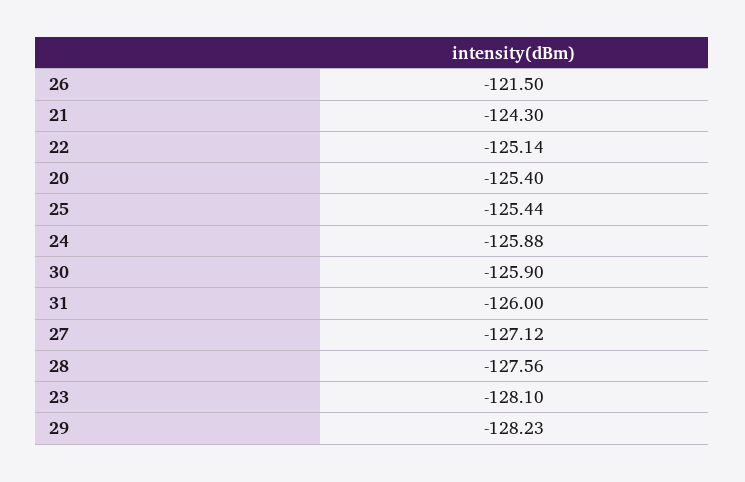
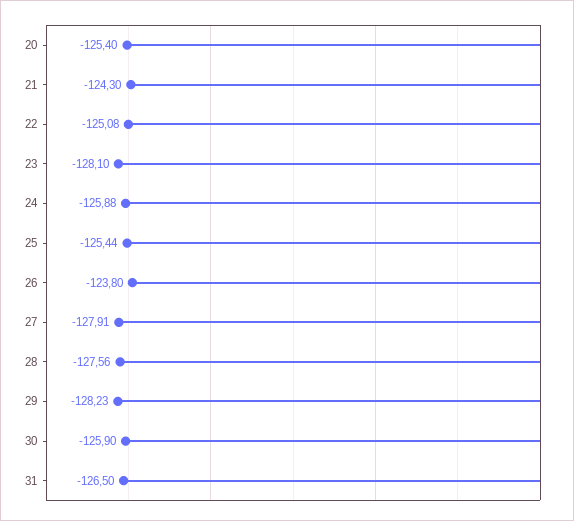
26: -121.5 -> -123.8
22: -125.14 -> -125.08
31: -126 -> -126.5
27: -127.12 -> -127.91

